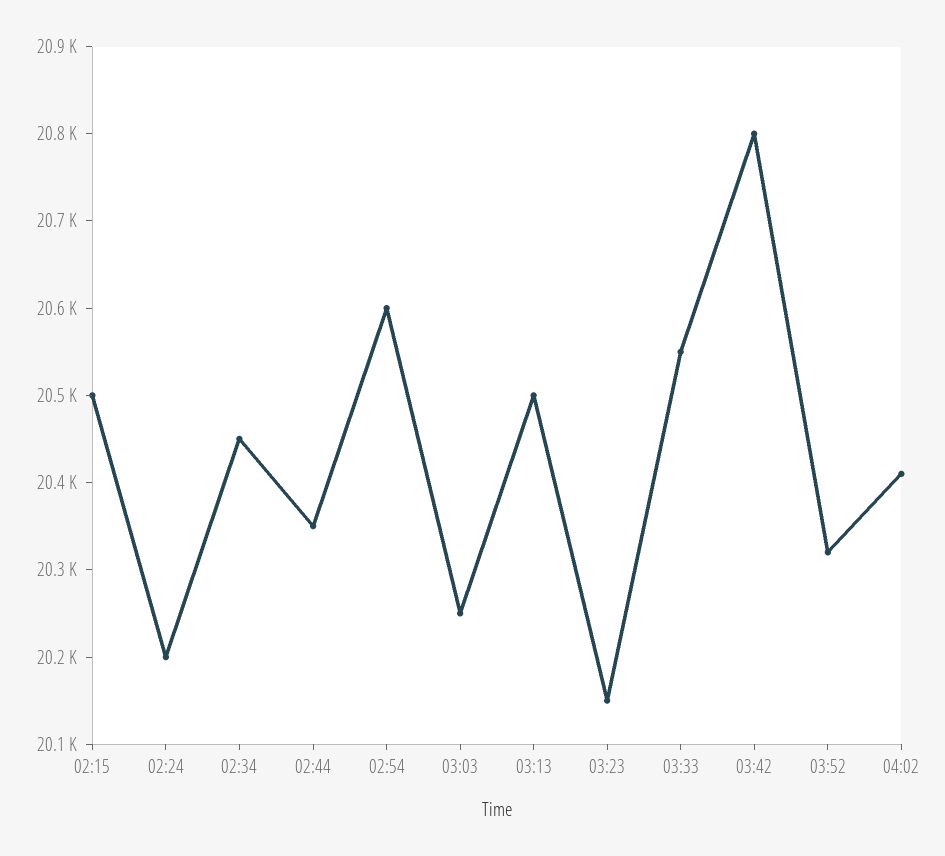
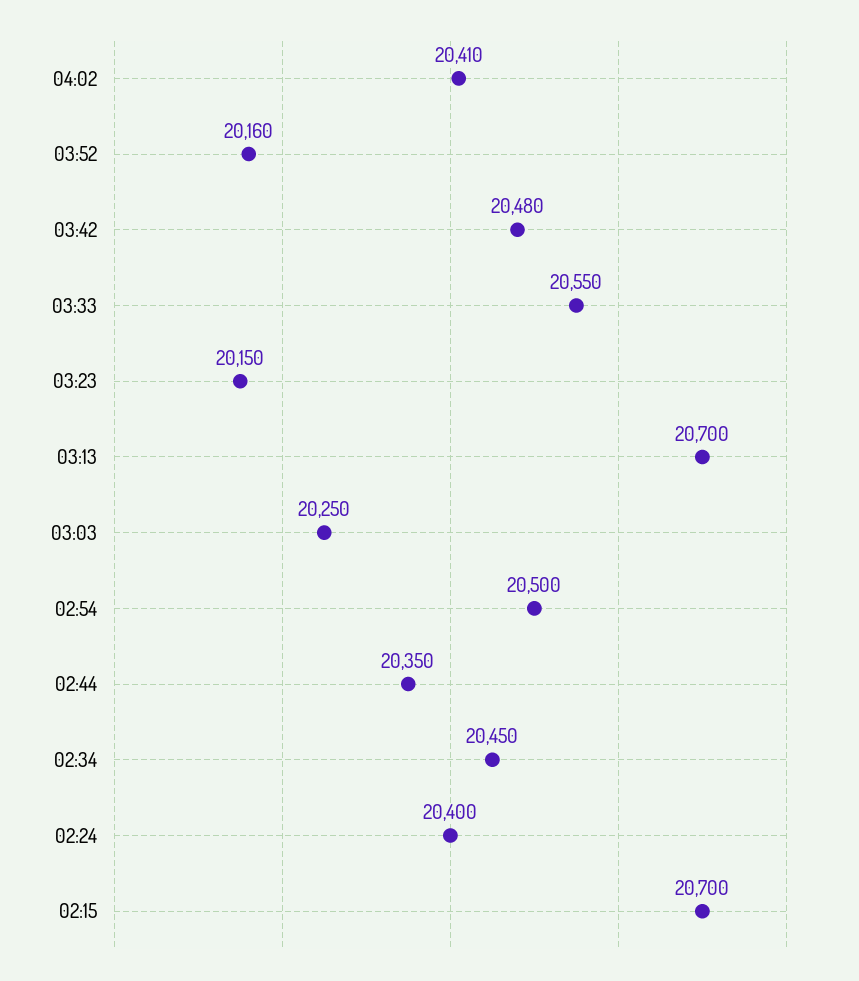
02:15: 20500 -> 20700
02:24: 20200 -> 20400
02:54: 20600 -> 20500
03:13: 20500 -> 20700
03:42: 20800 -> 20480
03:52: 20320 -> 20160

